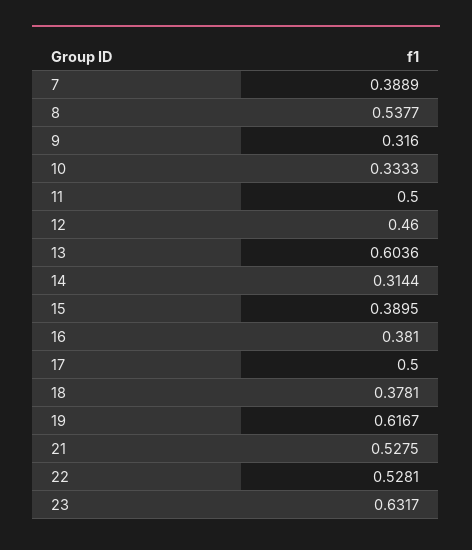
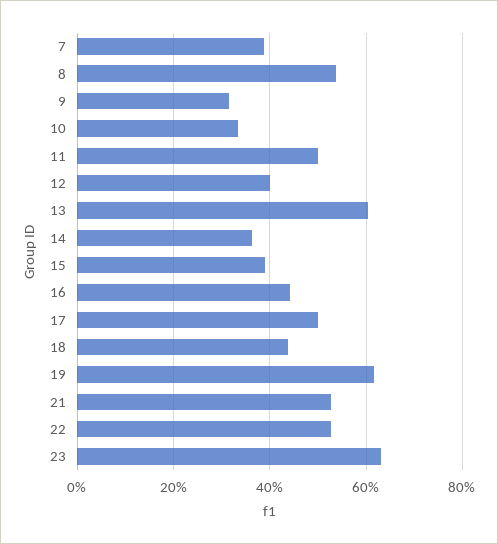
12: 0.46 -> 0.4
14: 0.3144 -> 0.36
16: 0.381 -> 0.44
18: 0.3781 -> 0.44

